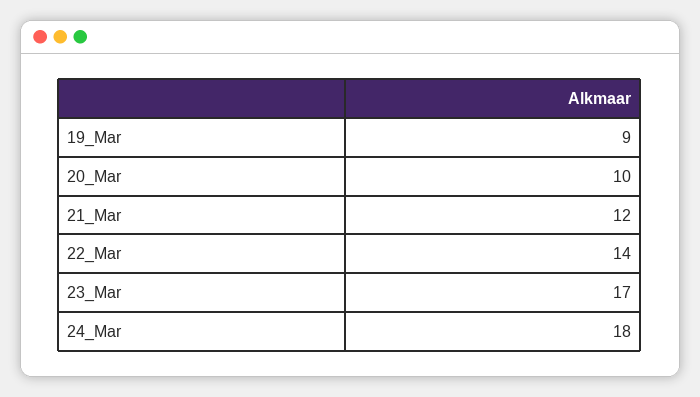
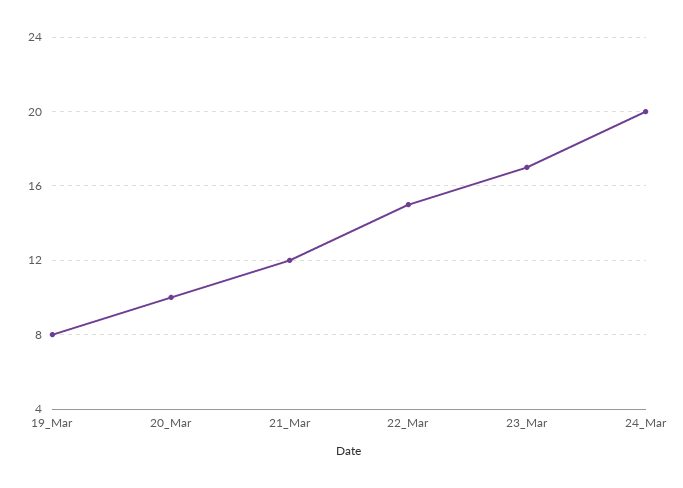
19_Mar: 9 -> 8
22_Mar: 14 -> 15
24_Mar: 18 -> 20

